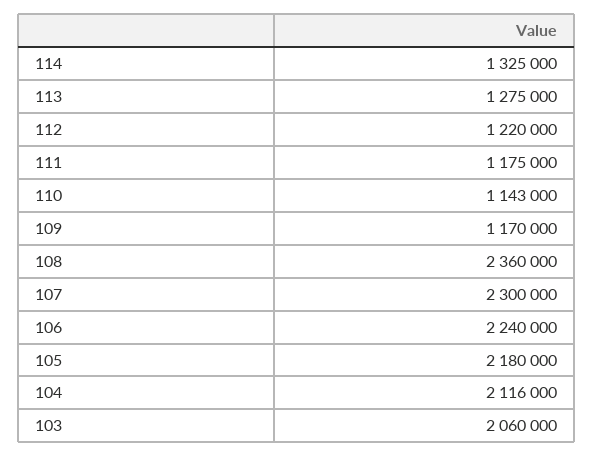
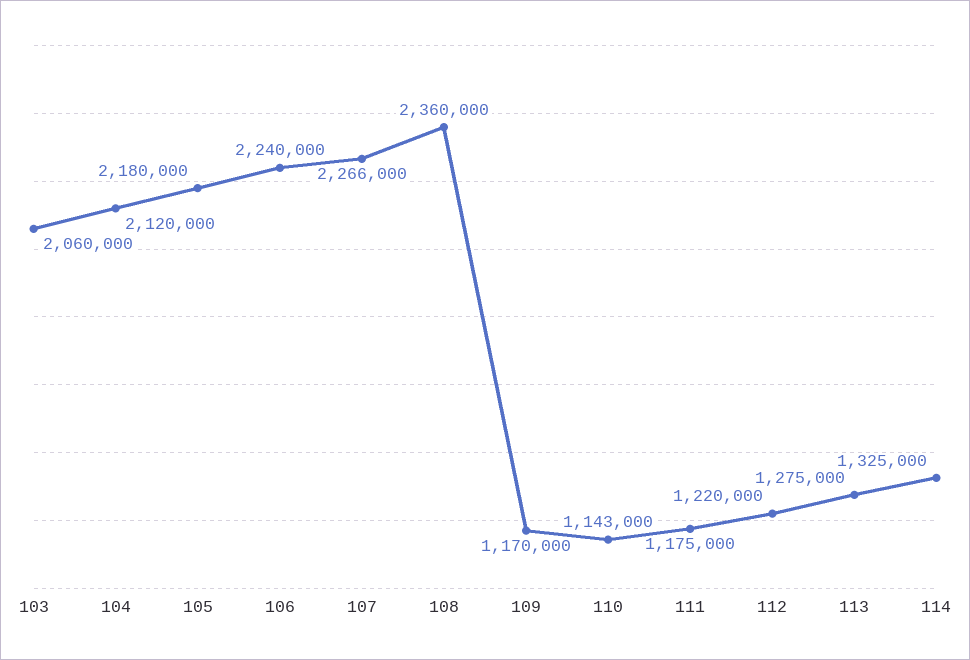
107: 2300000 -> 2266000
104: 2116000 -> 2120000

